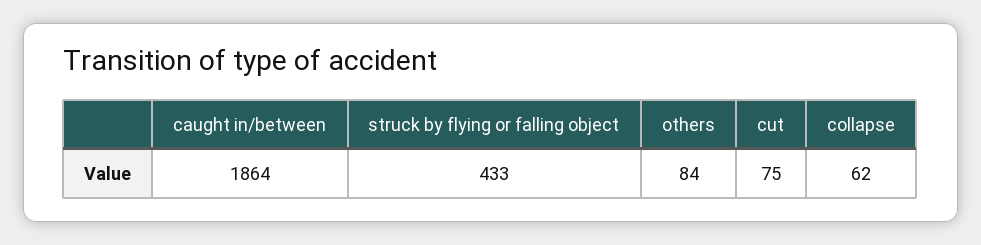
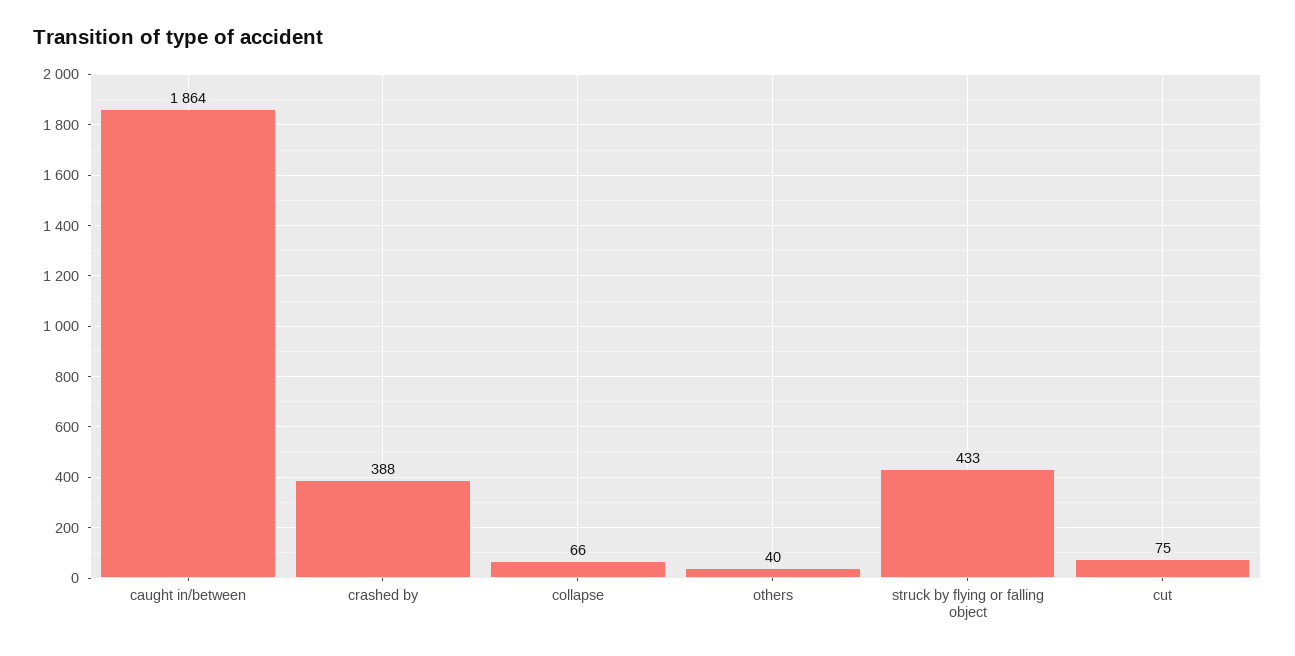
others: 84 -> 40
collapse: 62 -> 66
crashed by: none -> 388

